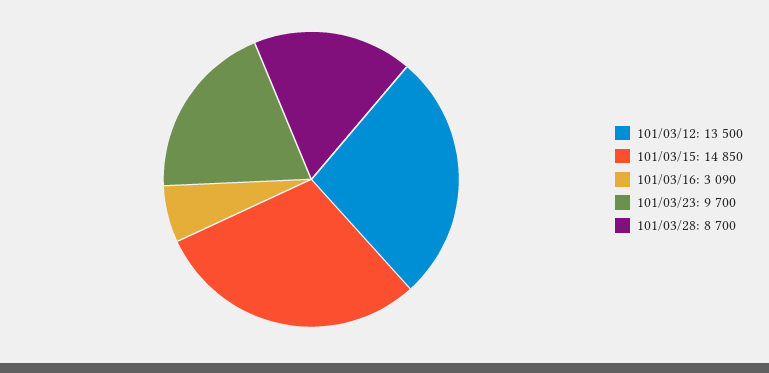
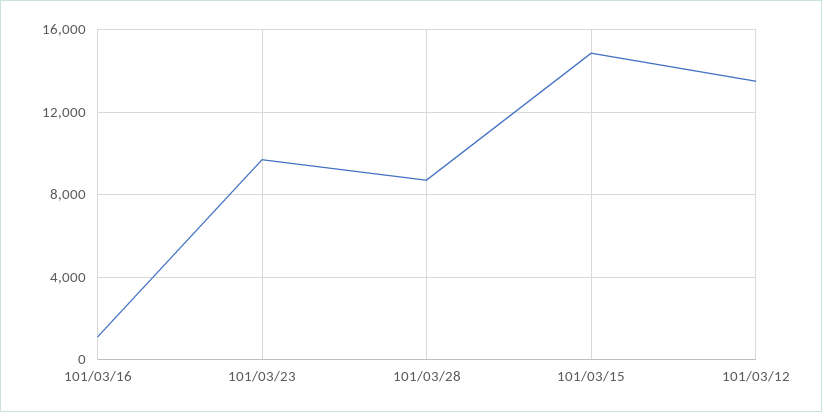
101/03/16: 3090 -> 1000

